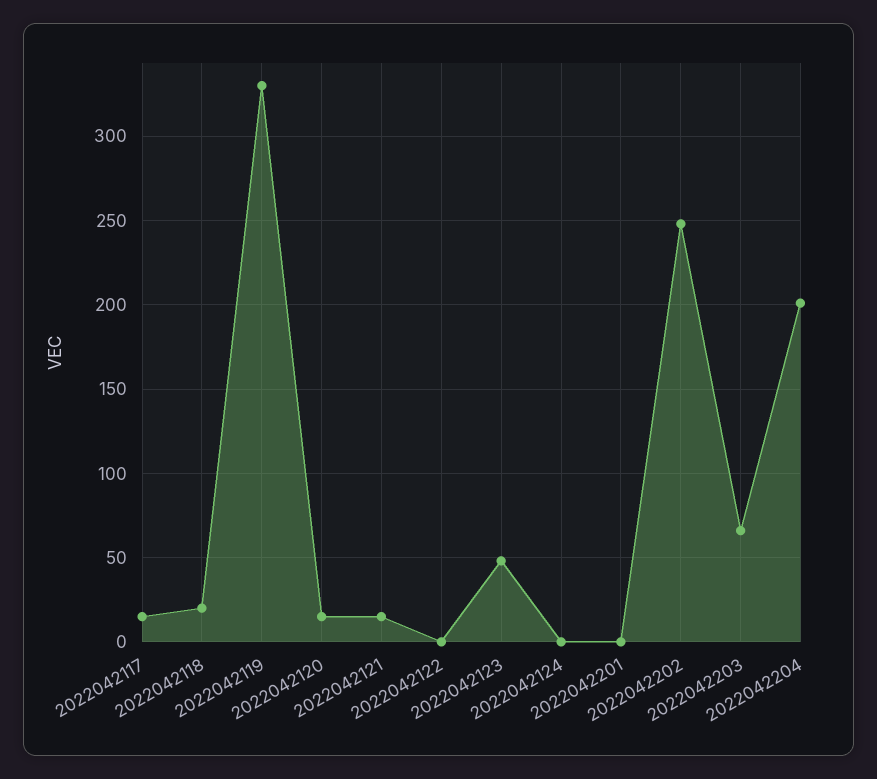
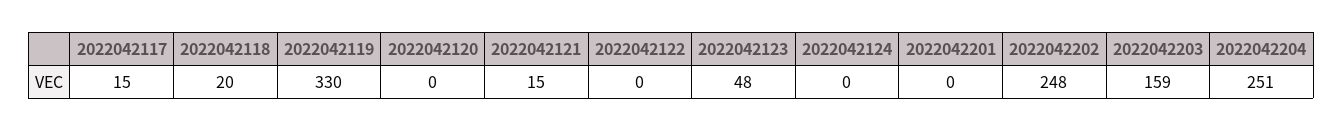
2022042120: 15 -> 0
2022042203: 65 -> 159
2022042204: 200 -> 251

